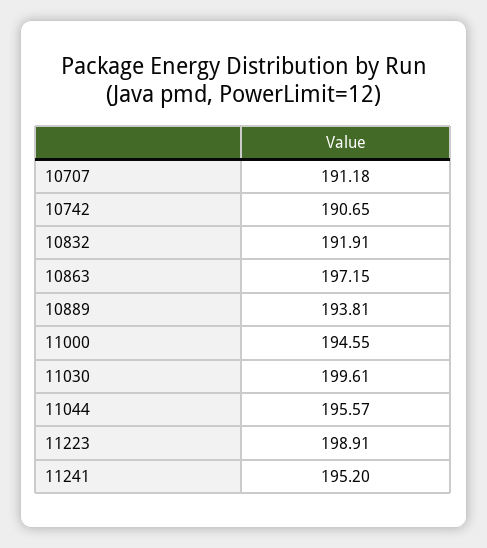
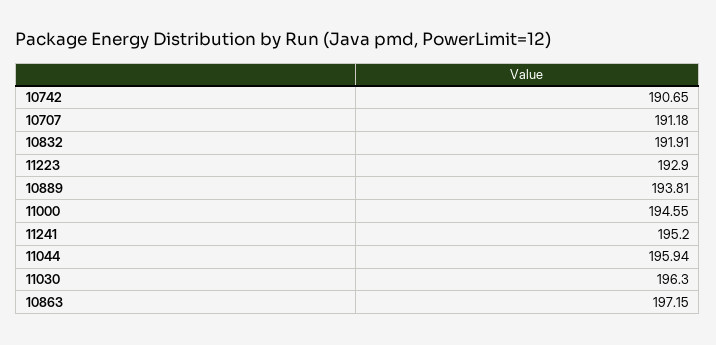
11030: 199.61 -> 196.3
11044: 195.57 -> 195.94
11223: 198.91 -> 192.9

